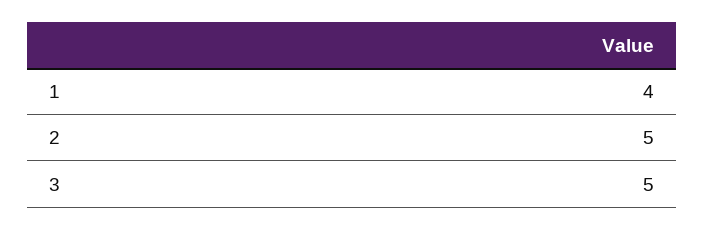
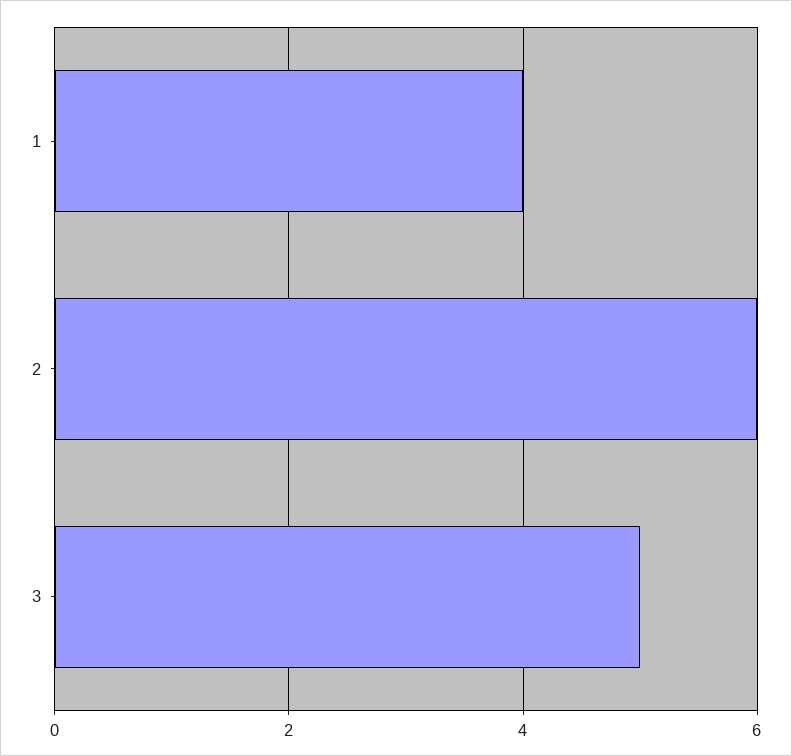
2: 5 -> 6

